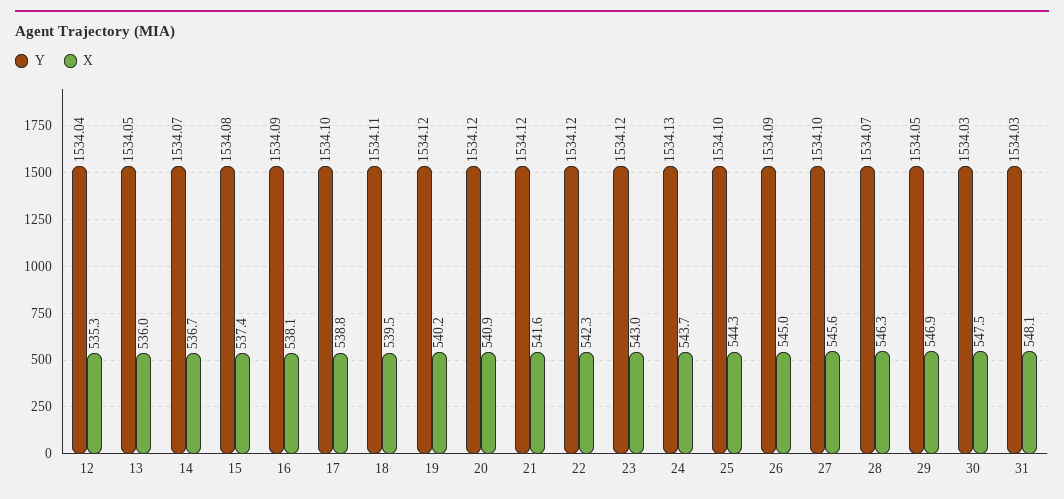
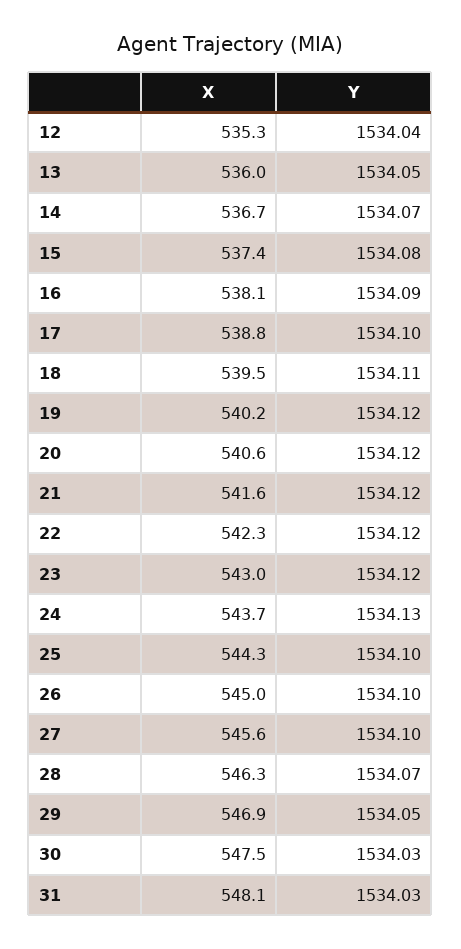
X, 20: 540.9 -> 540.6
Y, 26: 1534.09 -> 1534.1

